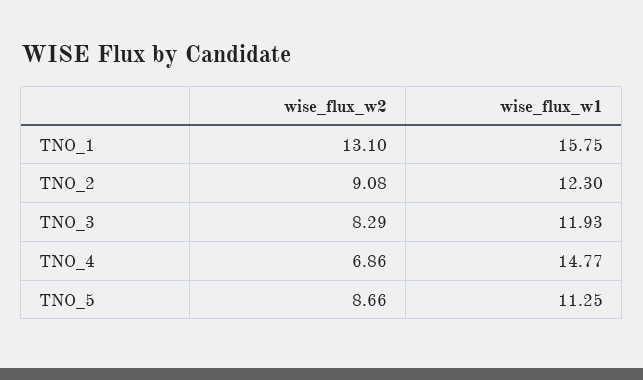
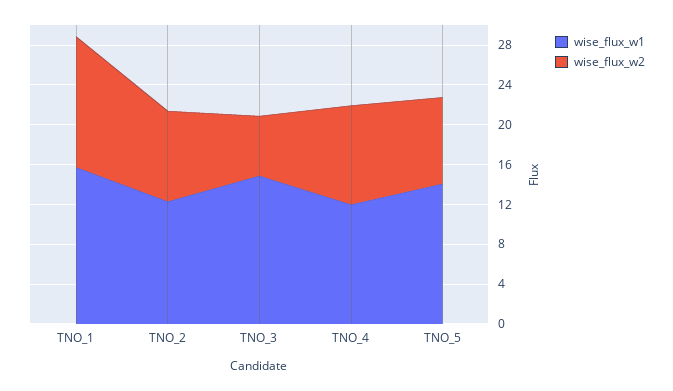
wise_flux_w2, TNO_3: 8.29 -> 6
wise_flux_w1, TNO_3: 11.93 -> 15
wise_flux_w2, TNO_4: 6.86 -> 10
wise_flux_w1, TNO_4: 14.77 -> 12
wise_flux_w1, TNO_5: 11.25 -> 14

